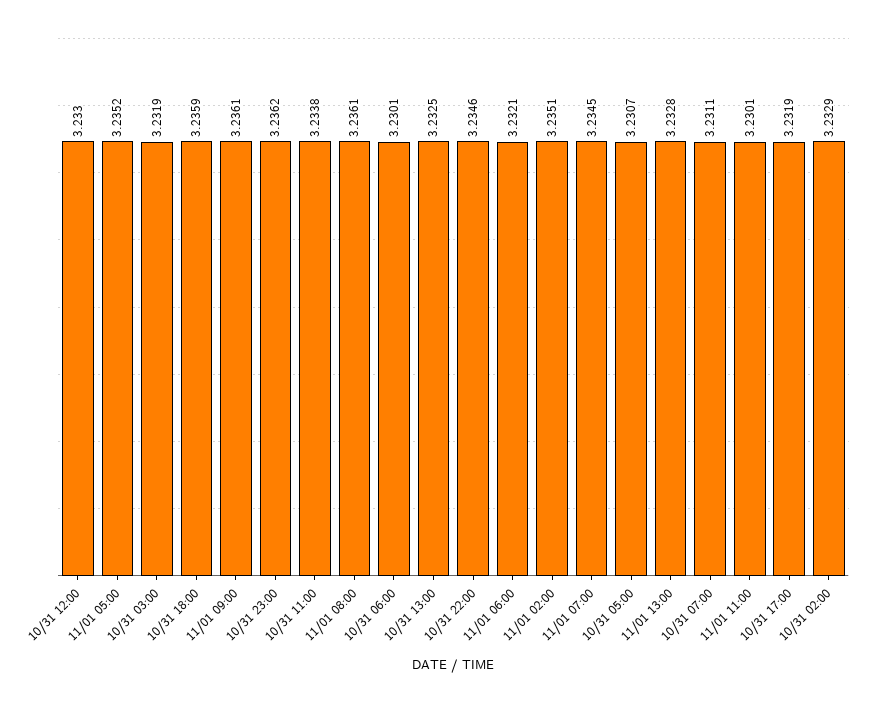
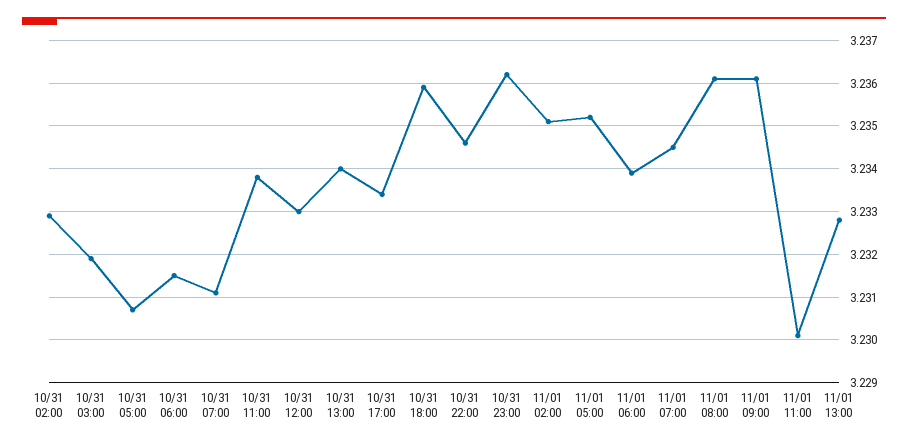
10/31 06:00: 3.2301 -> 3.2315
10/31 13:00: 3.2325 -> 3.234
11/01 06:00: 3.2321 -> 3.234
10/31 17:00: 3.2319 -> 3.2335

